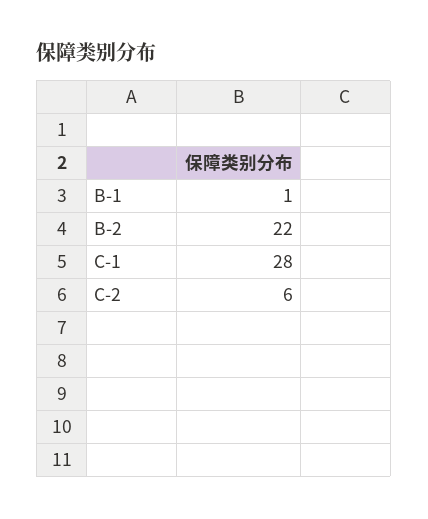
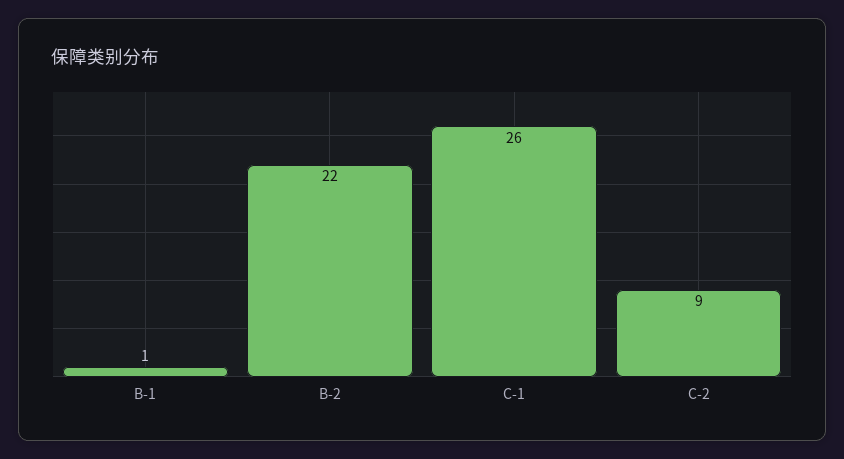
C-1: 28 -> 26
C-2: 6 -> 9

